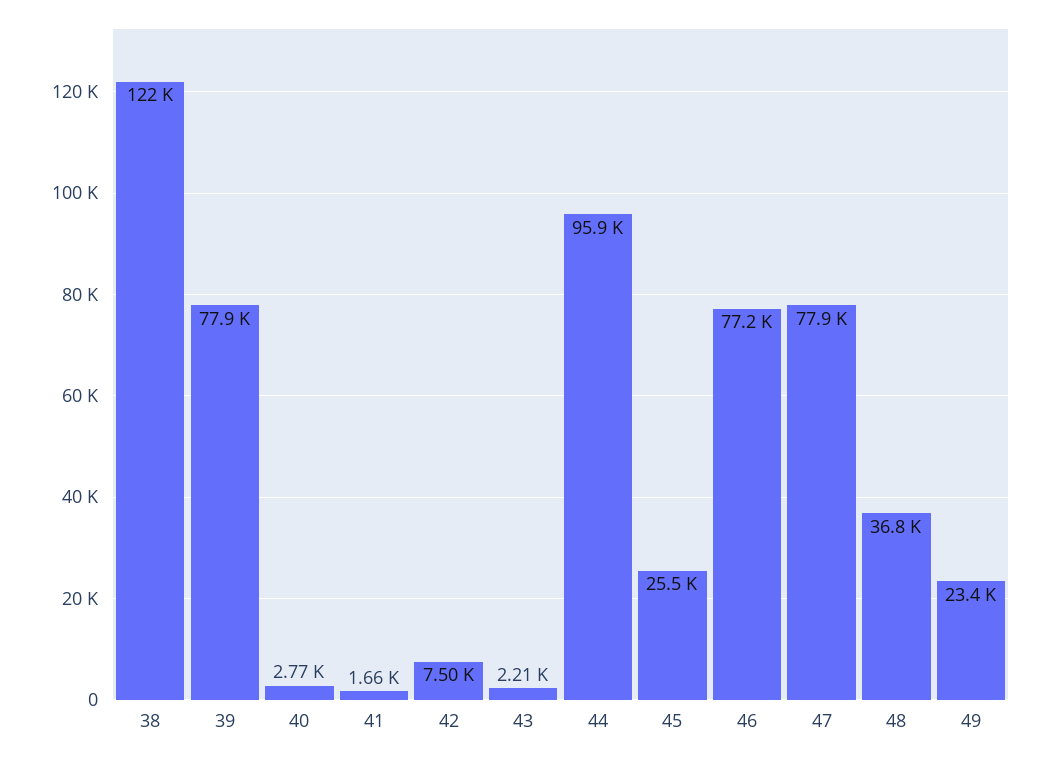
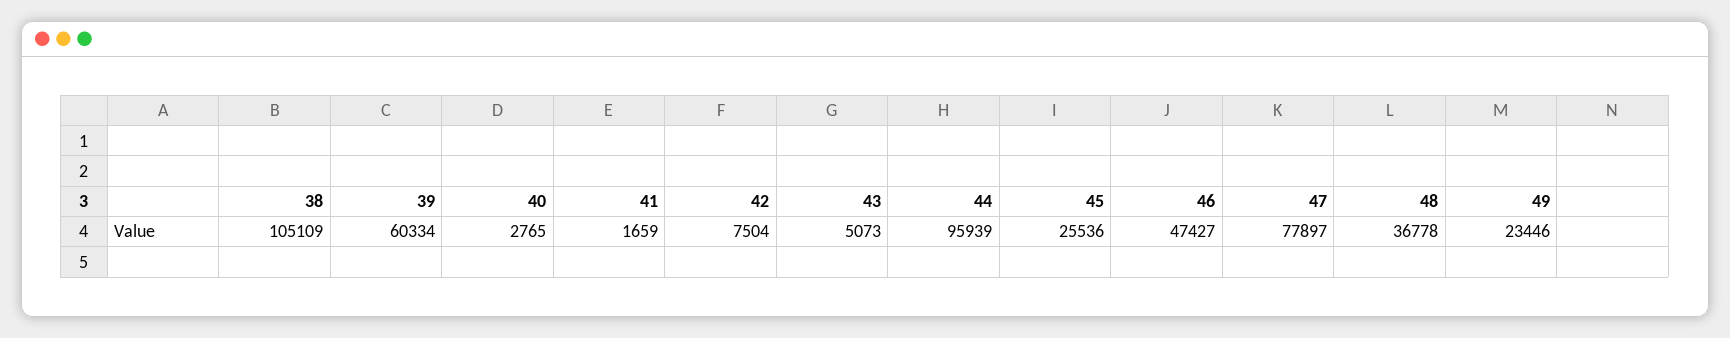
38: 122000 -> 105109
39: 77900 -> 60334
43: 2210 -> 5073
46: 77200 -> 47427

